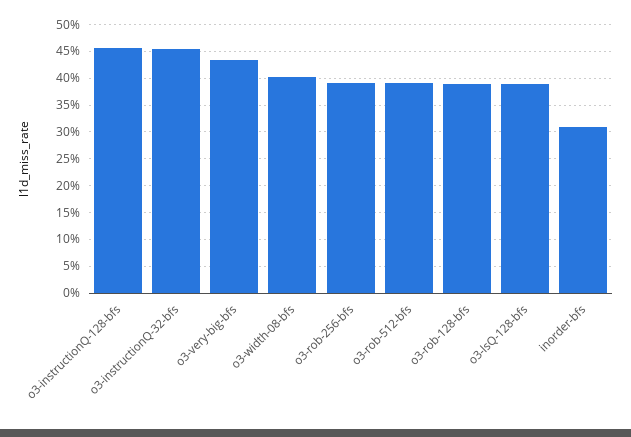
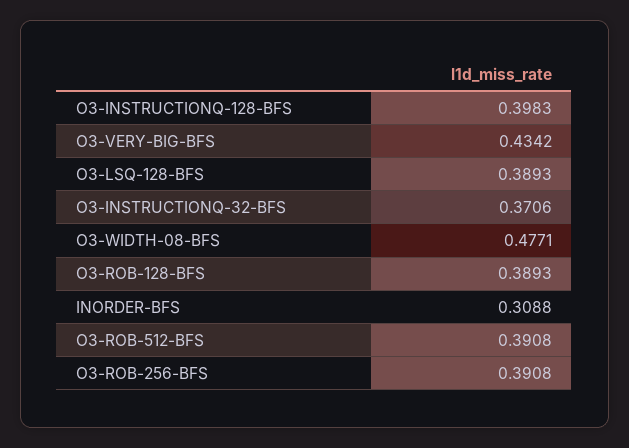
o3-instructionQ-128-bfs: 0.45 -> 0.3983
o3-instructionQ-32-bfs: 0.45 -> 0.3706
o3-width-08-bfs: 0.4 -> 0.4771

